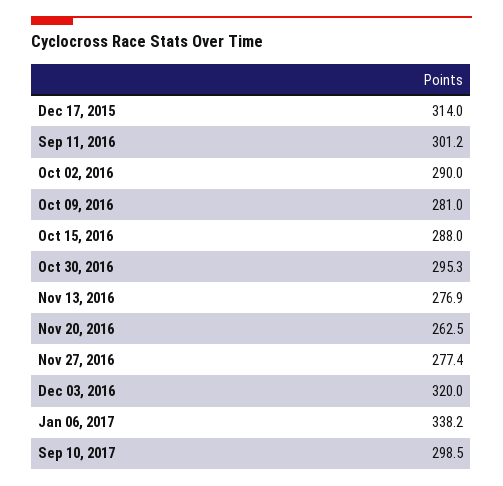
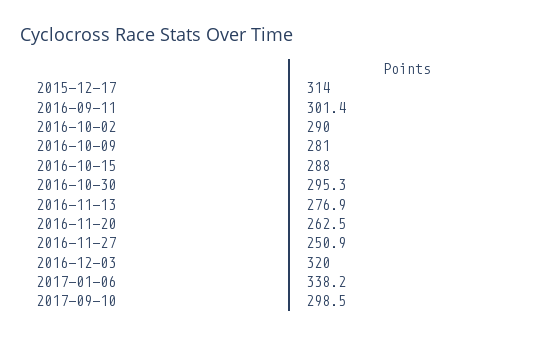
Sep 11, 2016: 301.2 -> 301.4
Nov 27, 2016: 277.4 -> 250.9

